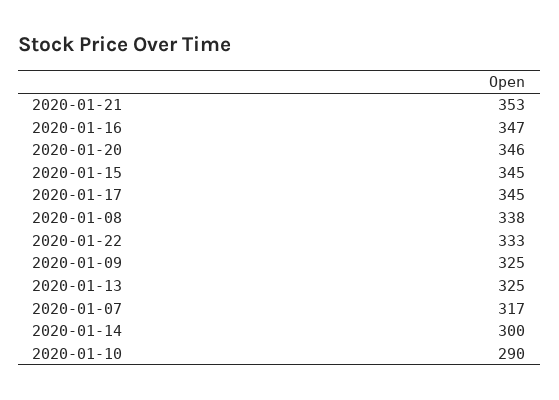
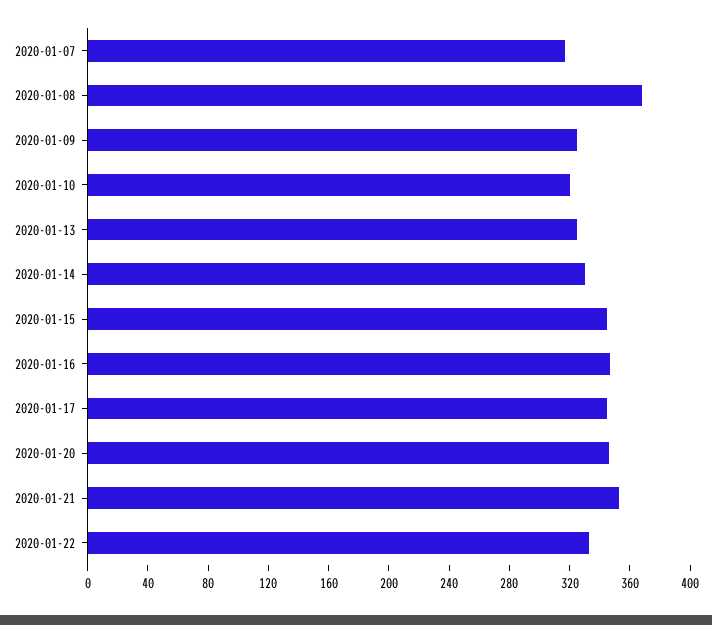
2020-01-08: 338 -> 370
2020-01-14: 300 -> 330
2020-01-10: 290 -> 320

